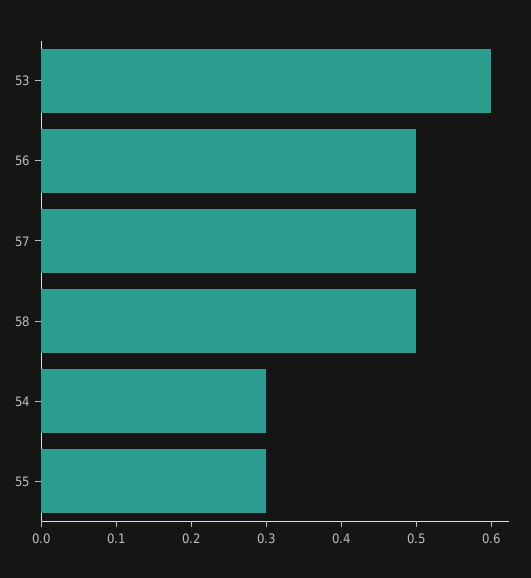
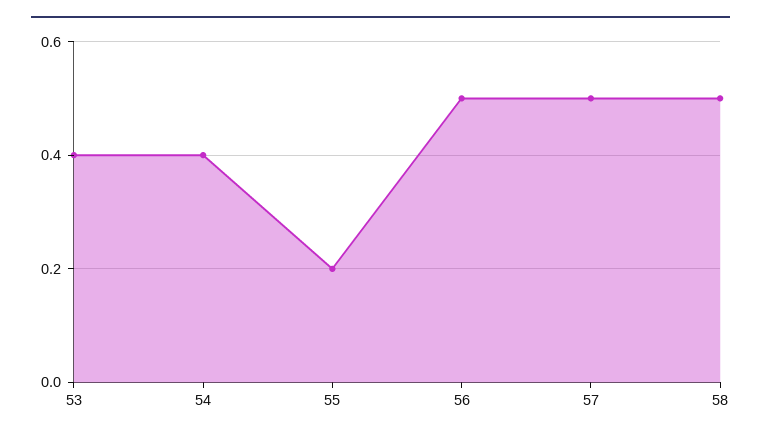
53: 0.6 -> 0.4
54: 0.3 -> 0.4
55: 0.3 -> 0.2

